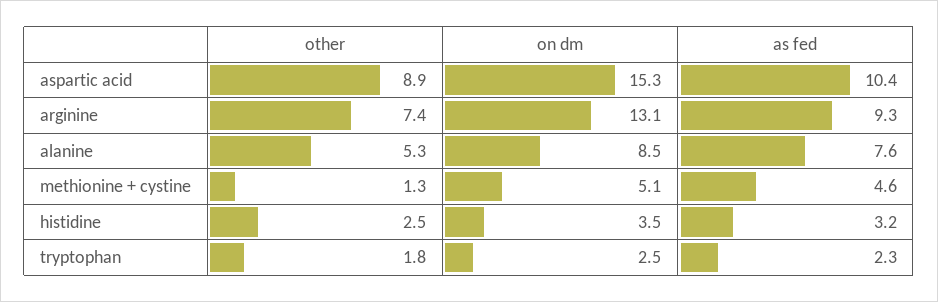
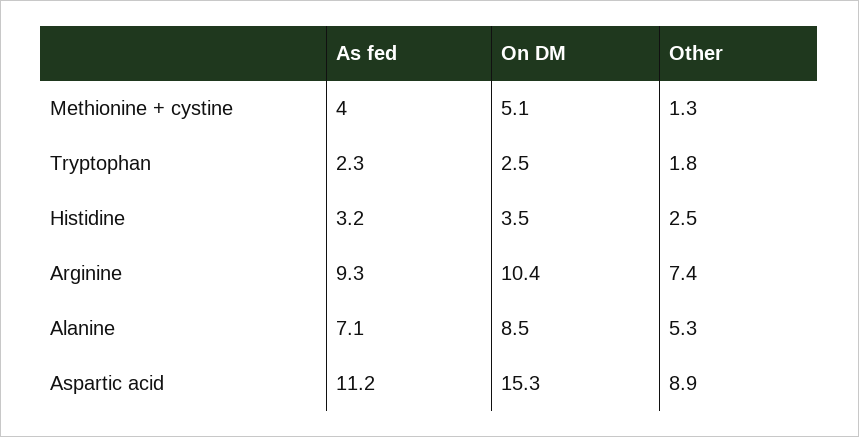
as fed, aspartic acid: 10.4 -> 11.2
on dm, arginine: 13.1 -> 10.4
as fed, alanine: 7.6 -> 7.1
as fed, methionine + cystine: 4.6 -> 4

